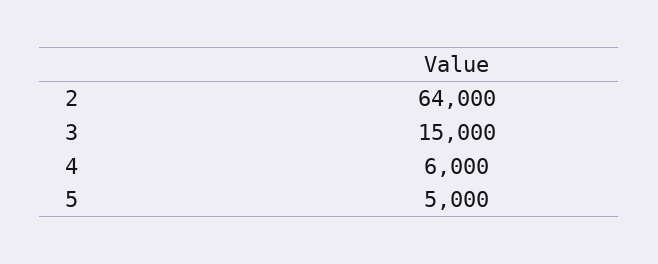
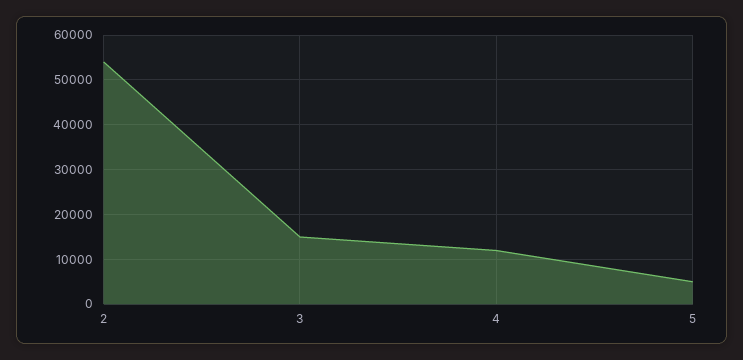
2: 64000 -> 54000
4: 6000 -> 12000

